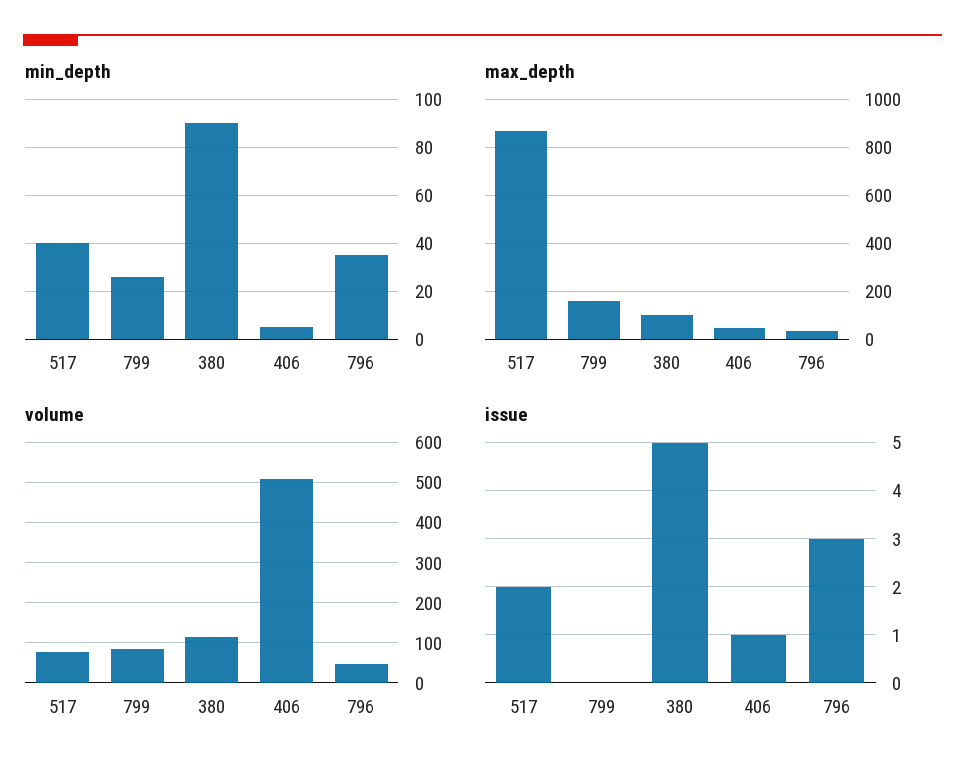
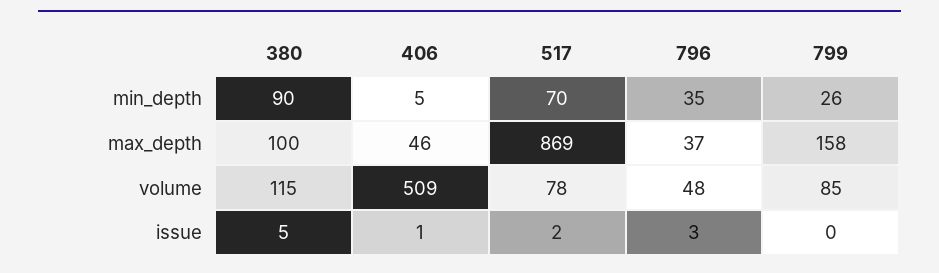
min_depth, 517: 40 -> 70

